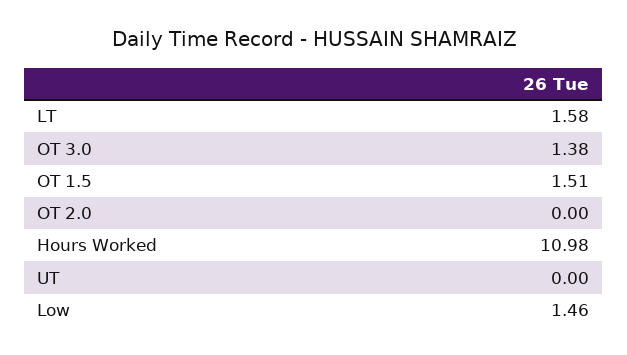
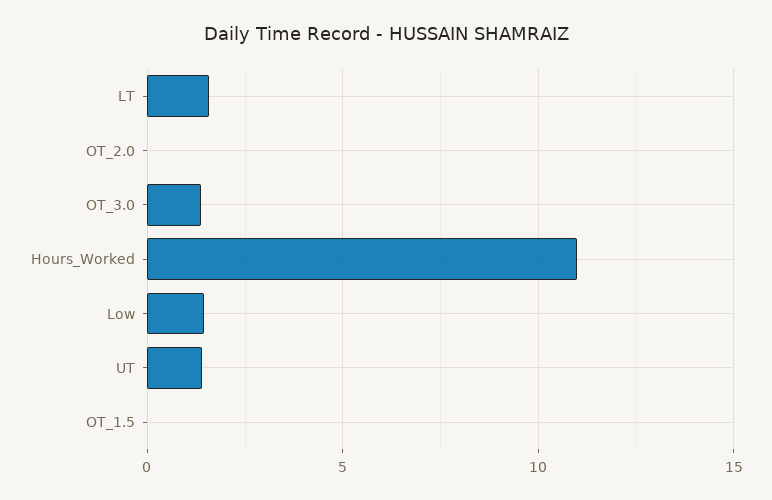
OT 1.5: 1.51 -> 0
UT: 0 -> 1.5

